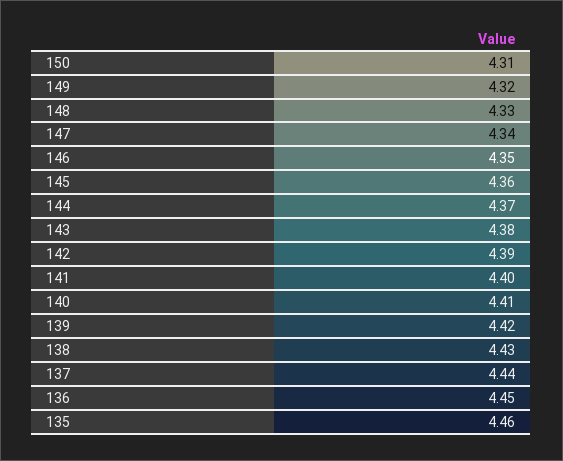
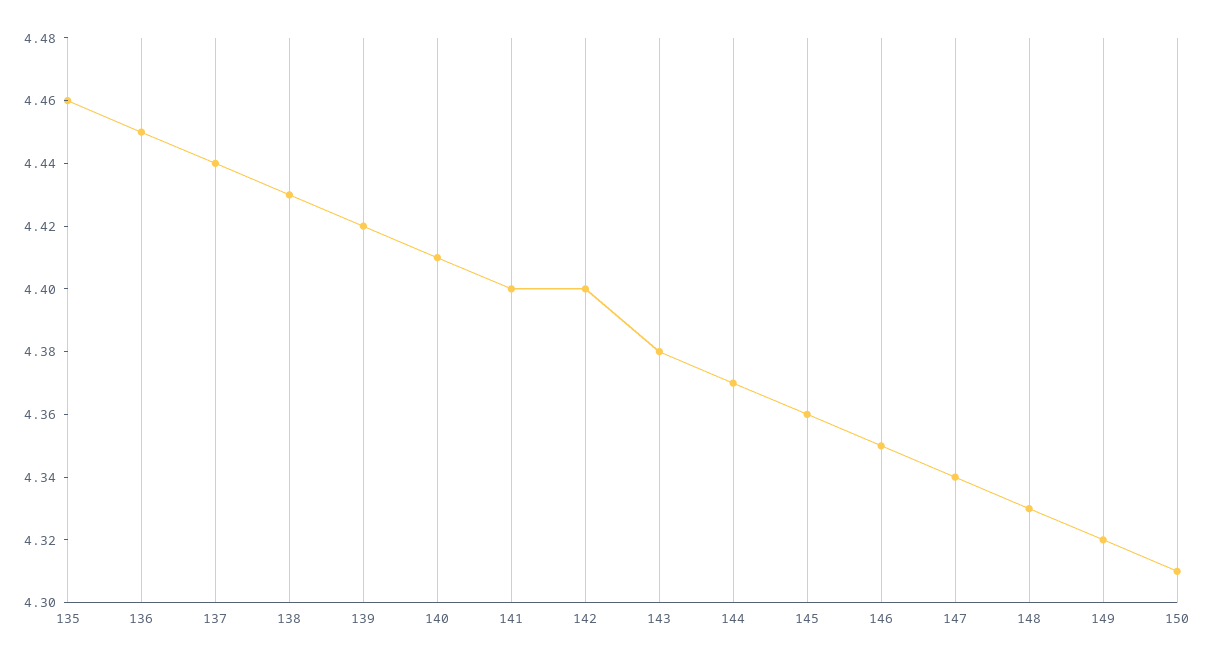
142: 4.39 -> 4.4

